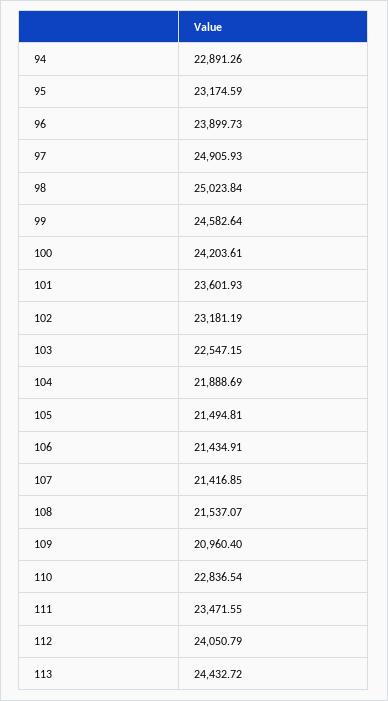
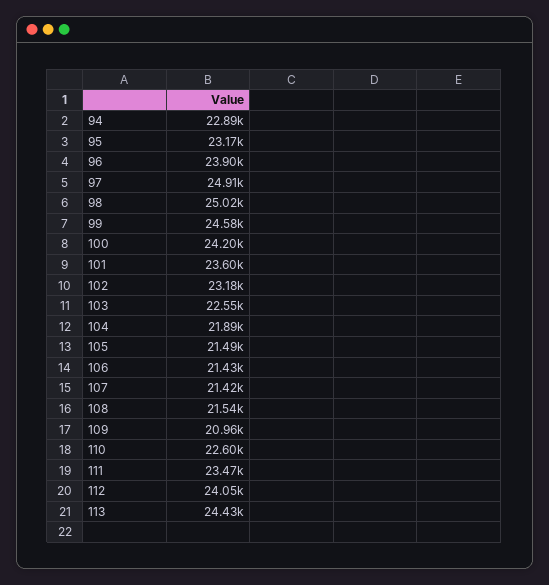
110: 22836.54 -> 22600

